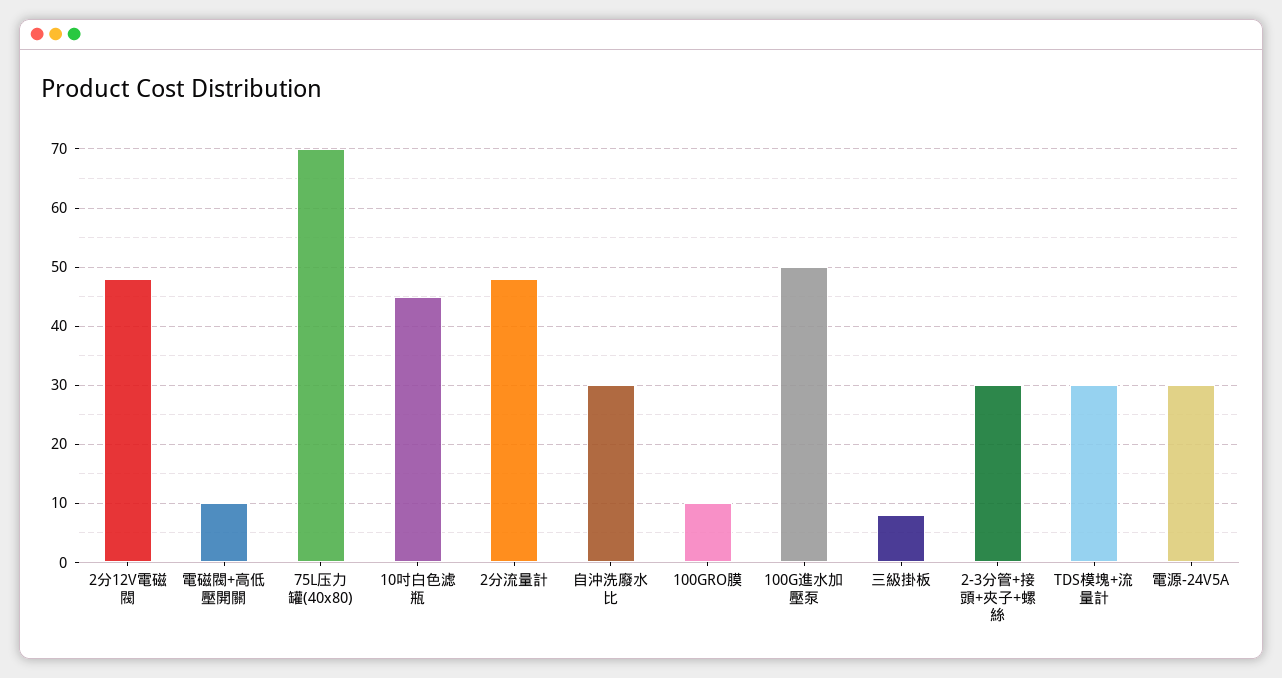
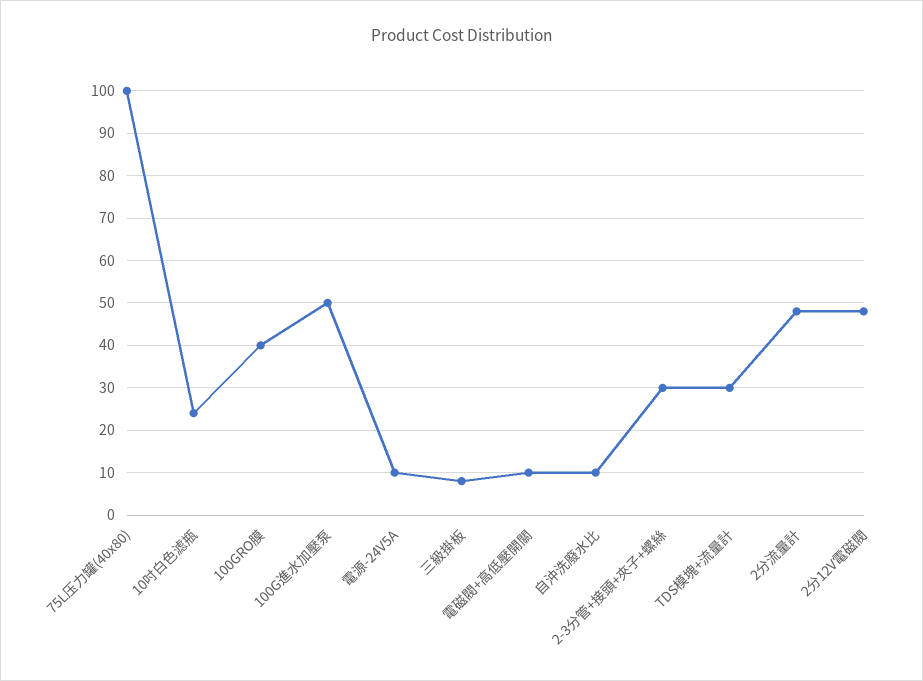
75L压力罐(40x80): 70 -> 100
10吋白色滤瓶: 45 -> 25
自沖洗廢水比: 30 -> 10
100GRO膜: 10 -> 40
電源-24V5A: 30 -> 10

